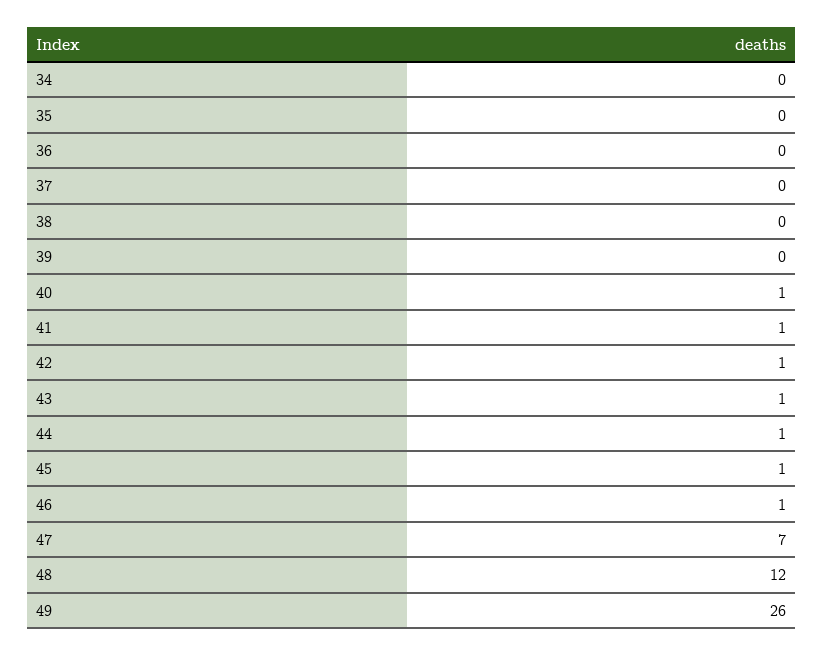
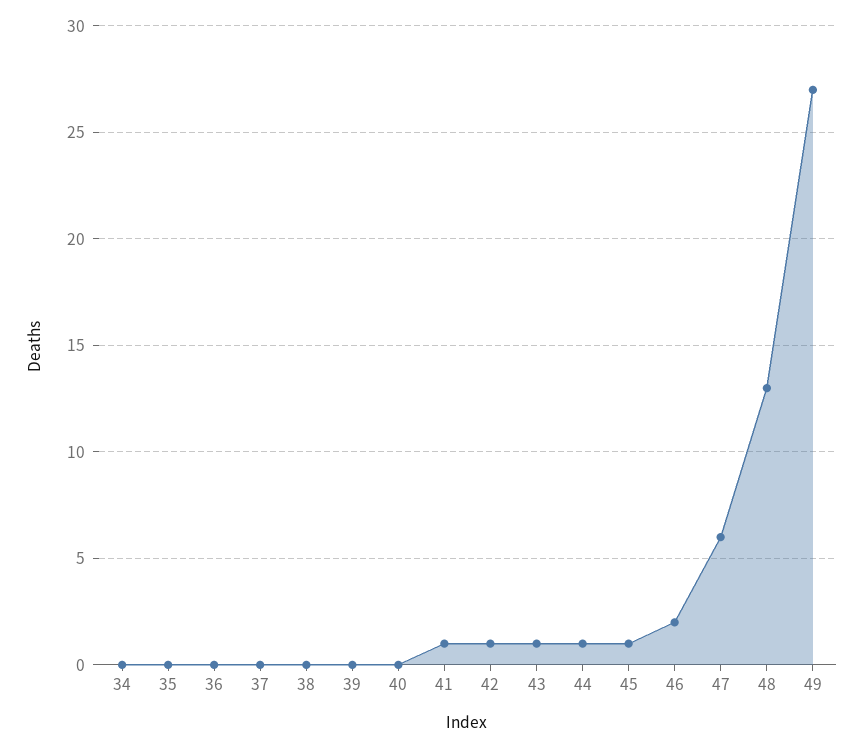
40: 1 -> 0
46: 1 -> 2
47: 7 -> 6
48: 12 -> 13
49: 26 -> 27

